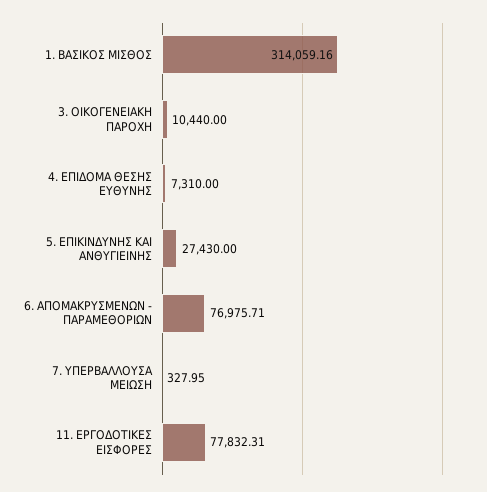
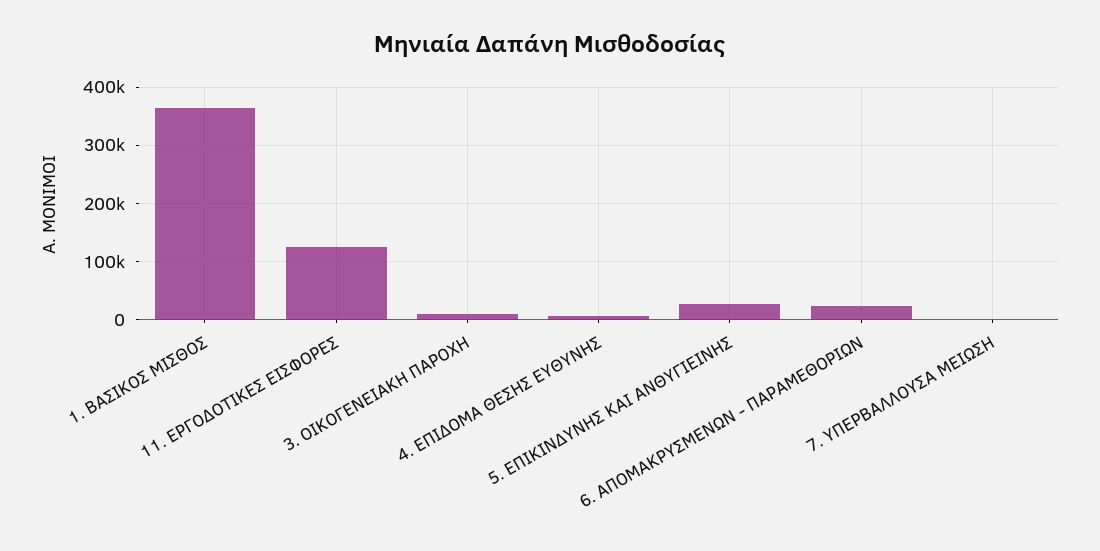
1. ΒΑΣΙΚΟΣ ΜΙΣΘΟΣ: 314059.16 -> 360000
6. ΑΠΟΜΑΚΡΥΣΜΕΝΩΝ - ΠΑΡΑΜΕΘΟΡΙΩΝ: 76975.71 -> 20000
11. ΕΡΓΟΔΟΤΙΚΕΣ ΕΙΣΦΟΡΕΣ: 77832.31 -> 120000

